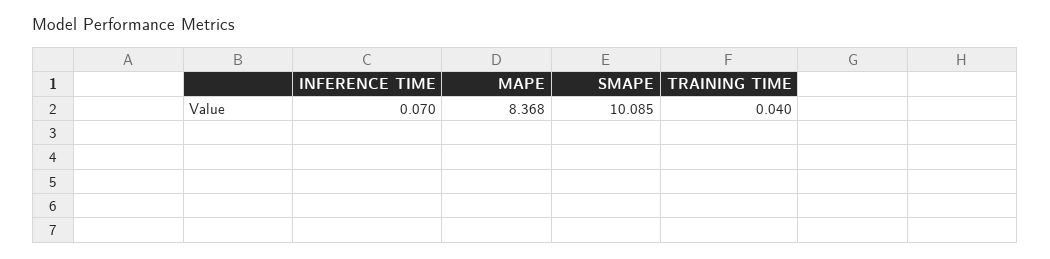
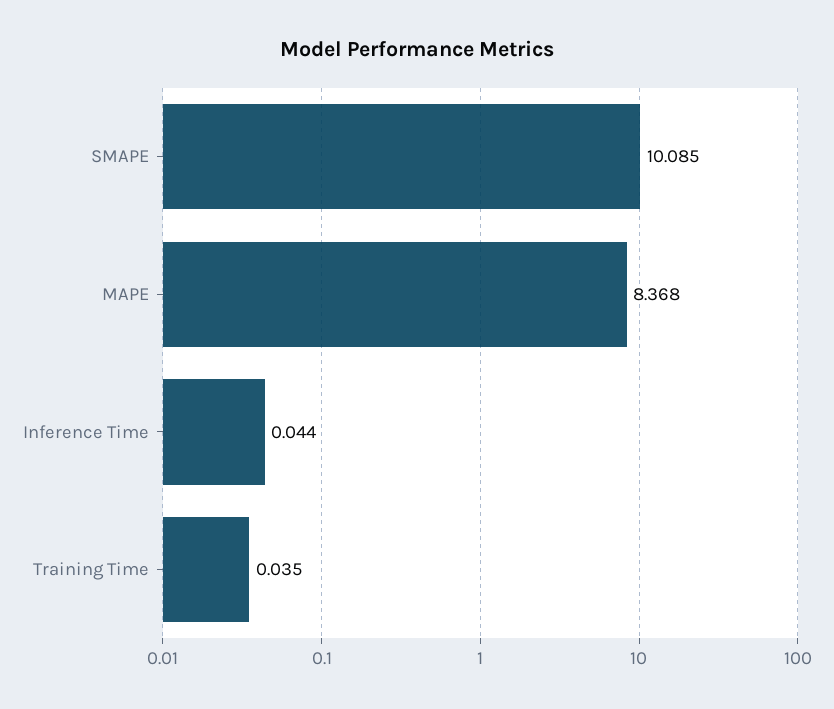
INFERENCE TIME: 0.07 -> 0.044
TRAINING TIME: 0.04 -> 0.035

